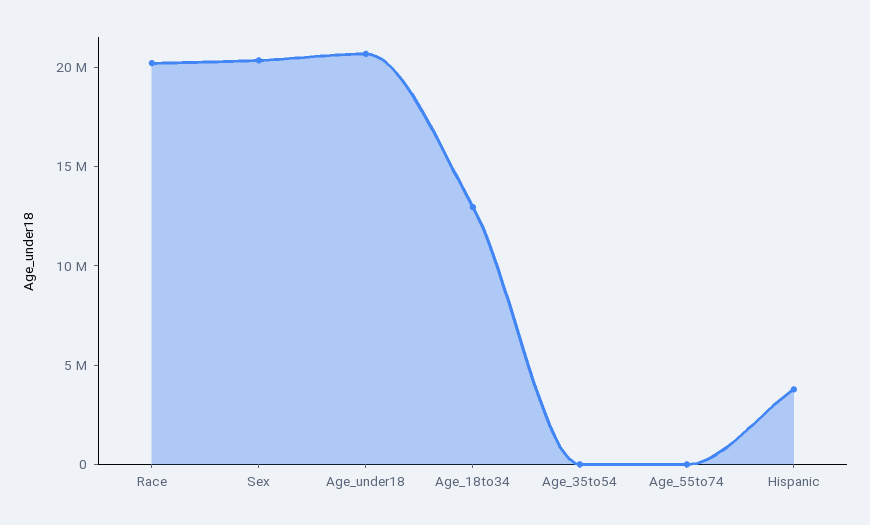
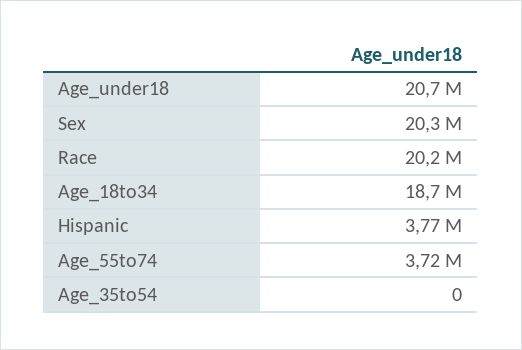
Age_18to34: 13000000 -> 18700000
Age_55to74: 0 -> 3720000

